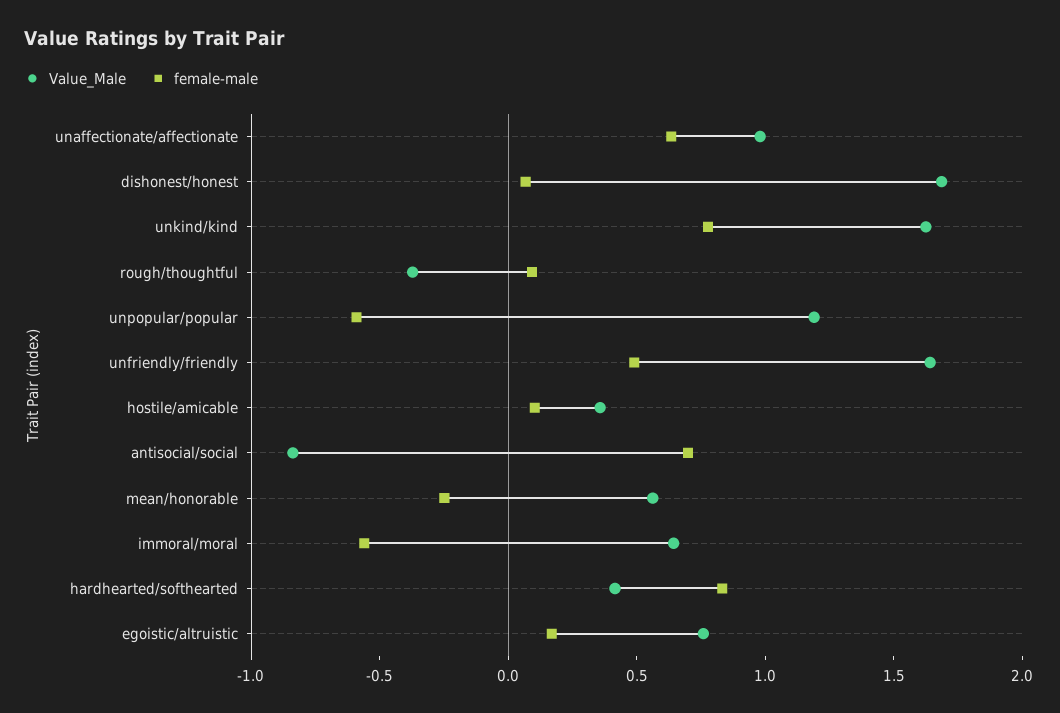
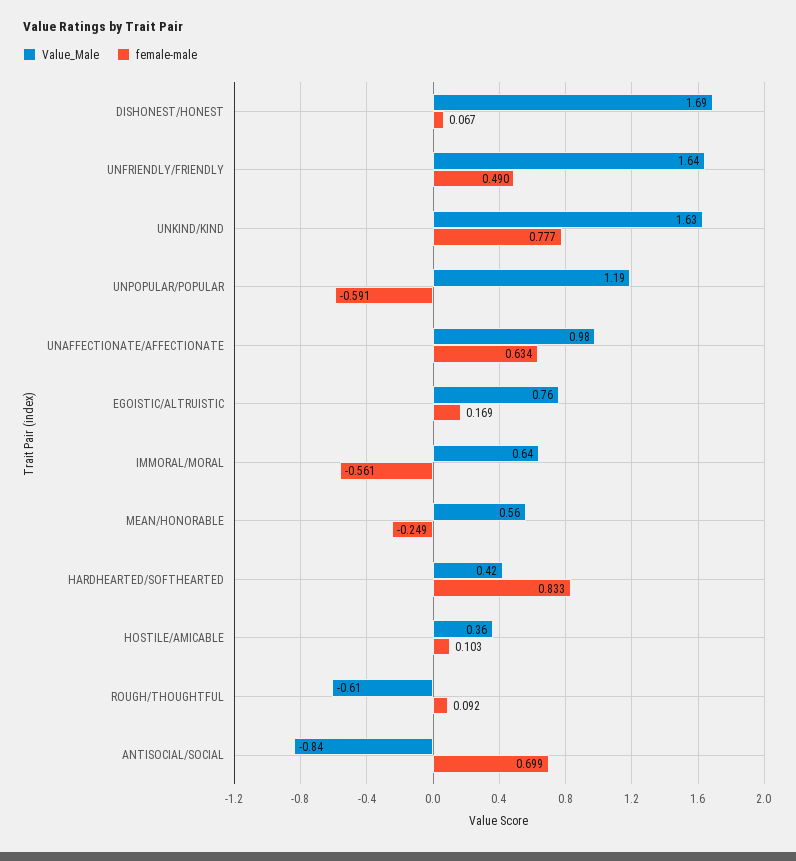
Value_Male, rough/thoughtful: -0.4 -> -0.61

